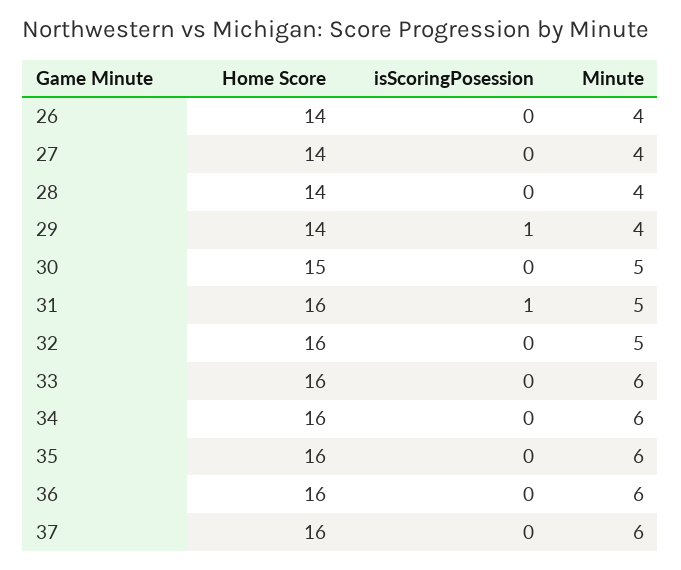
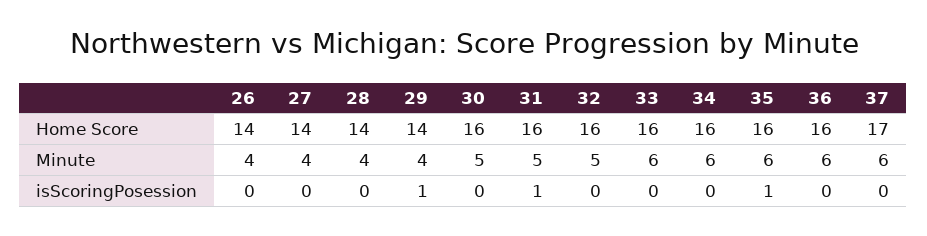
Home Score, 30: 15 -> 16
isScoringPosession, 35: 0 -> 1
Home Score, 37: 16 -> 17

